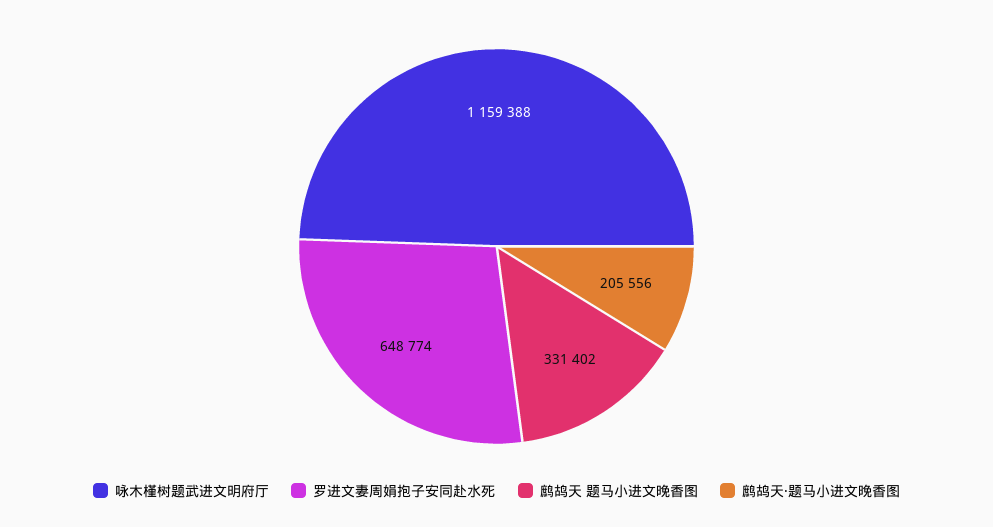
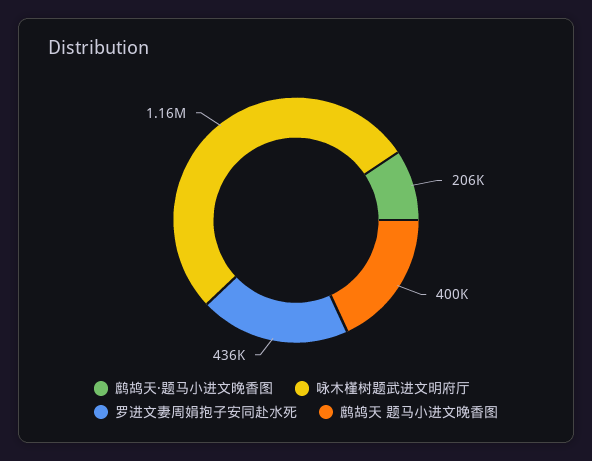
罗进文妻周娟抱子安同赴水死: 648774 -> 436000
鹧鸪天 题马小进文晚香图: 331402 -> 400000

